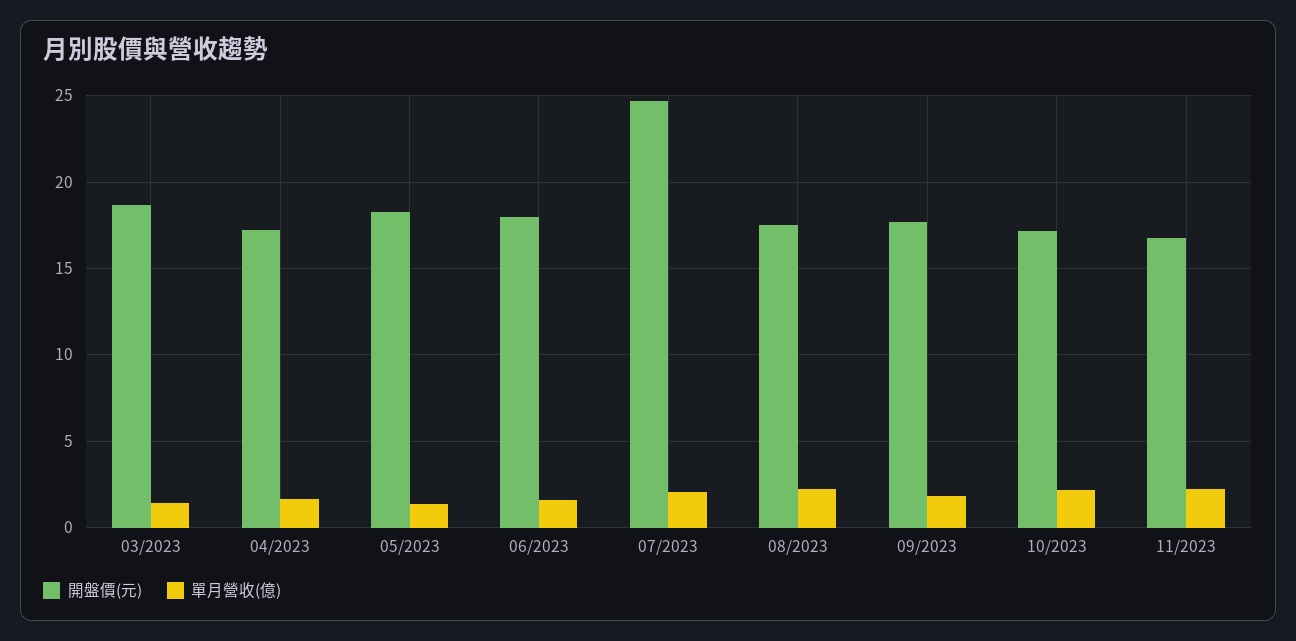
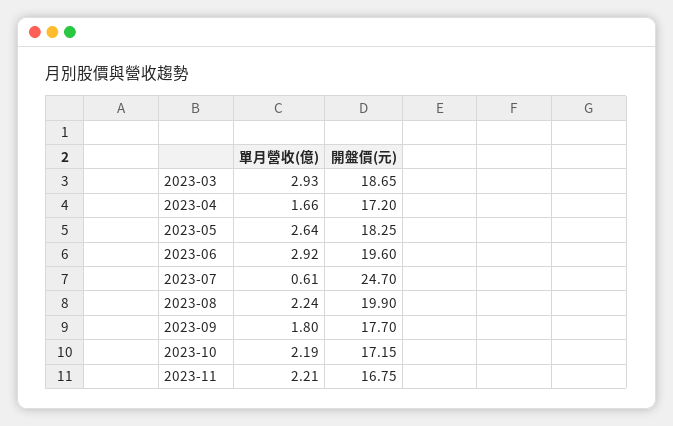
單月營收(億), 03/2023: 1.5 -> 2.93
單月營收(億), 05/2023: 1.5 -> 2.64
開盤價(元), 06/2023: 18 -> 19.6
單月營收(億), 06/2023: 1.5 -> 2.92
單月營收(億), 07/2023: 2 -> 0.61
開盤價(元), 08/2023: 17.5 -> 19.9

